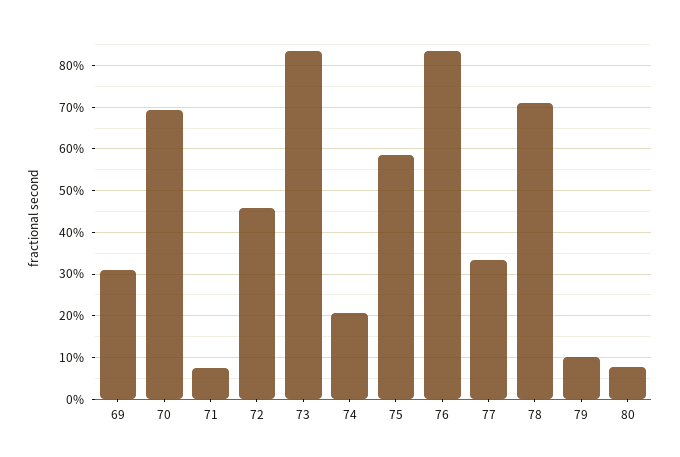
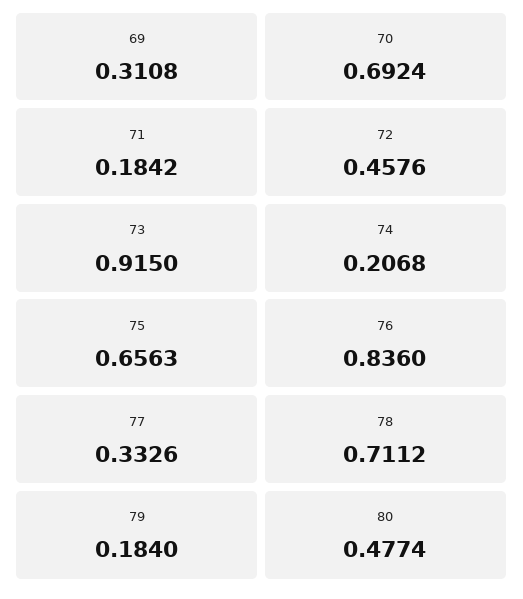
71: 0.08 -> 0.1842
73: 0.84 -> 0.915
75: 0.58 -> 0.6563
79: 0.1 -> 0.184
80: 0.08 -> 0.4774

